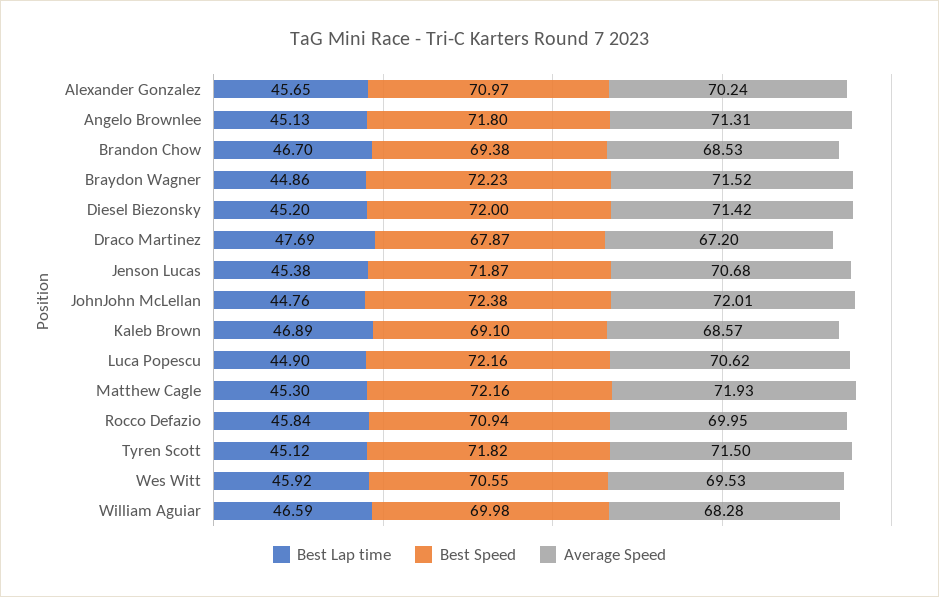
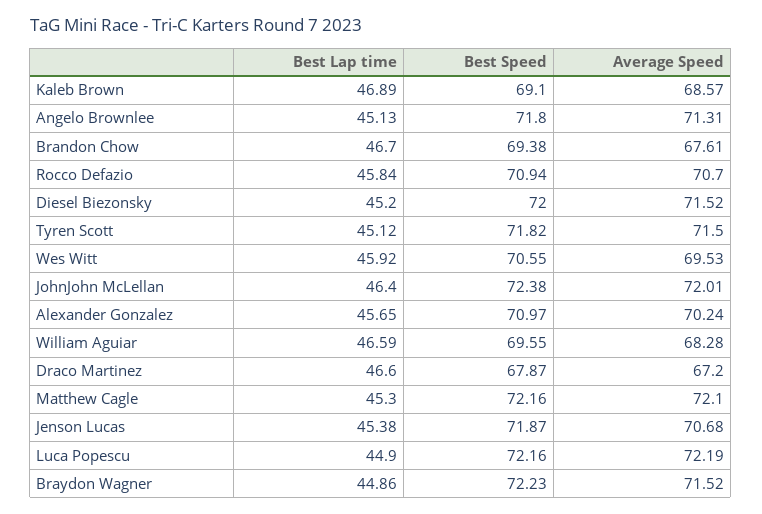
Average Speed, Brandon Chow: 68.53 -> 67.61
Average Speed, Diesel Biezonsky: 71.42 -> 71.52
Best Lap time, Draco Martinez: 47.69 -> 46.6
Best Lap time, JohnJohn McLellan: 44.76 -> 46.4
Average Speed, Luca Popescu: 70.62 -> 72.19
Average Speed, Matthew Cagle: 71.93 -> 72.1
Average Speed, Rocco Defazio: 69.95 -> 70.7
Best Speed, William Aguiar: 69.98 -> 69.55

